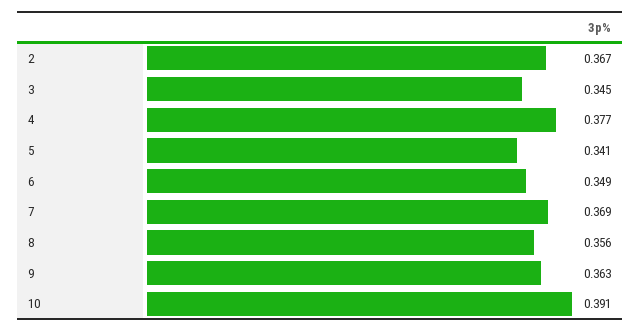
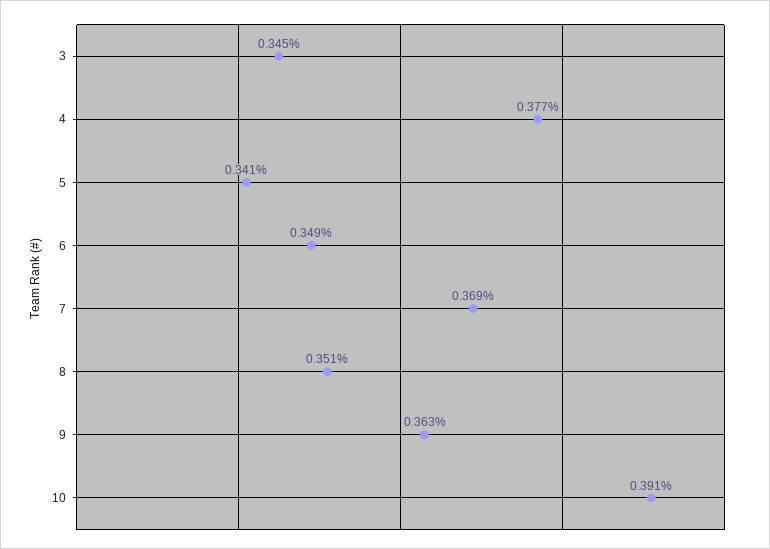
2: 0.367 -> none
8: 0.356 -> 0.351

